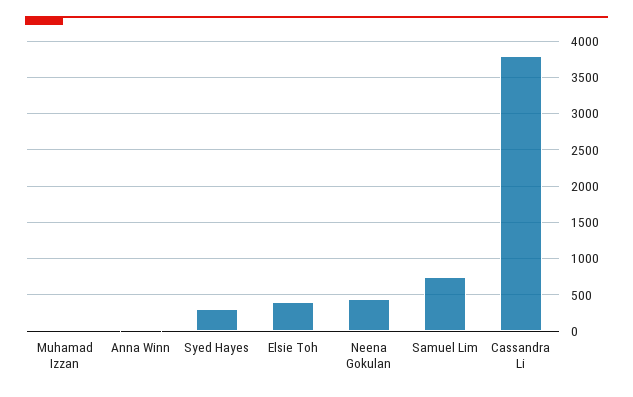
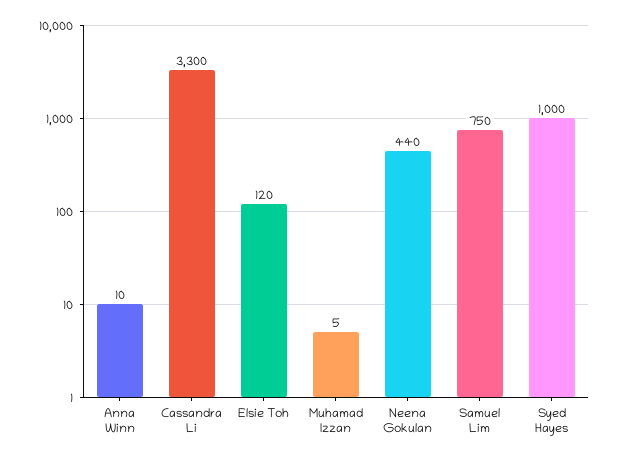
Syed Hayes: 300 -> 1000
Elsie Toh: 400 -> 120
Cassandra Li: 3800 -> 3300

